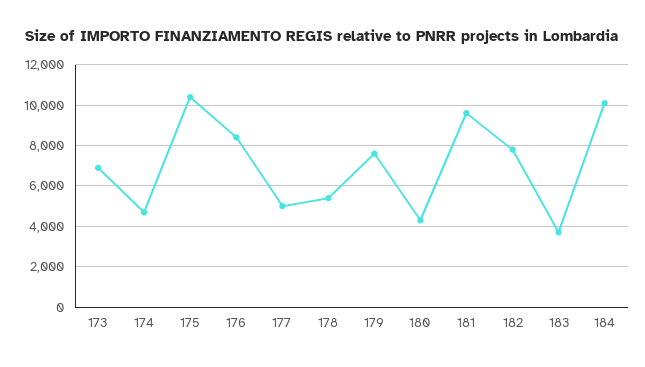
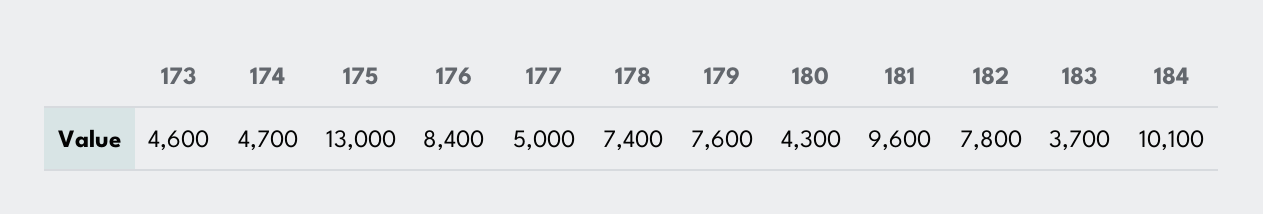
173: 7000 -> 4600
175: 10500 -> 13000
178: 5500 -> 7400

